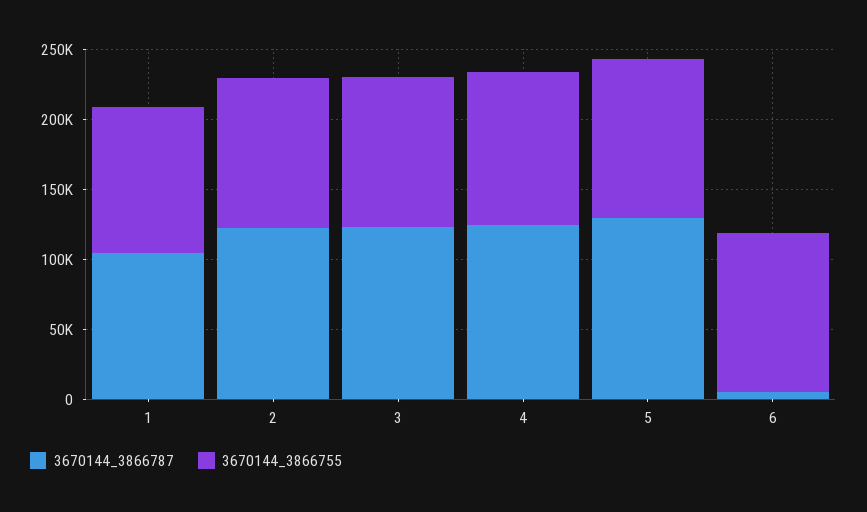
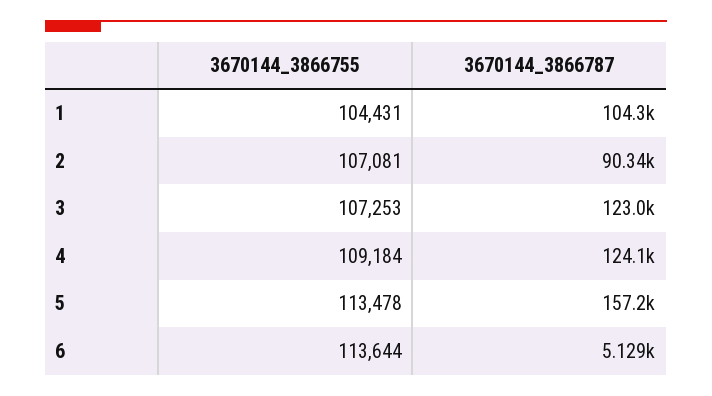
3670144_3866787, 2: 120000 -> 90340
3670144_3866787, 5: 130000 -> 157200

